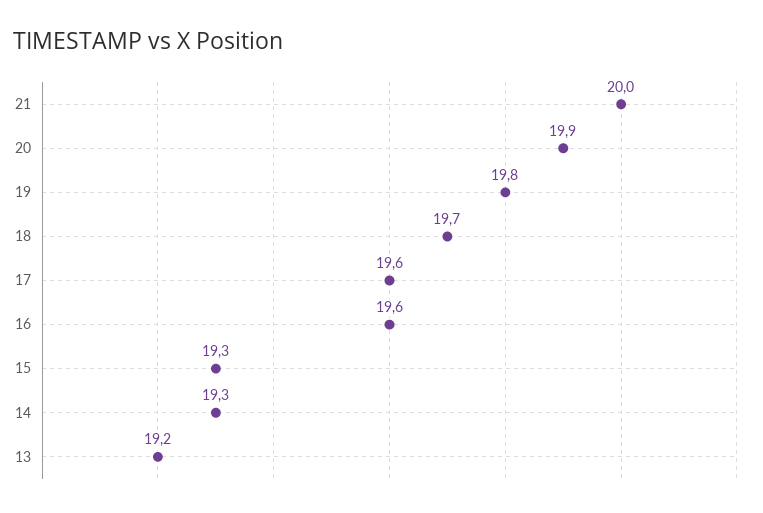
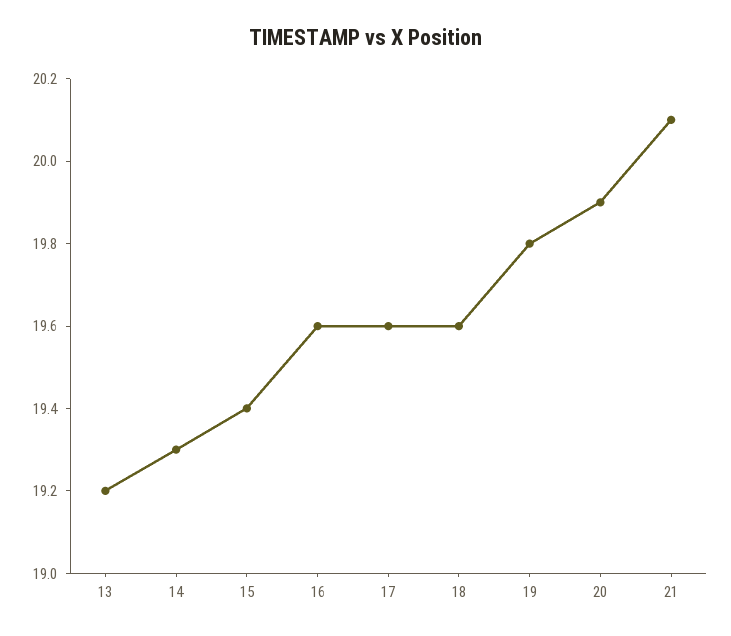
21: 20 -> 20.1
18: 19.7 -> 19.6
15: 19.3 -> 19.4

